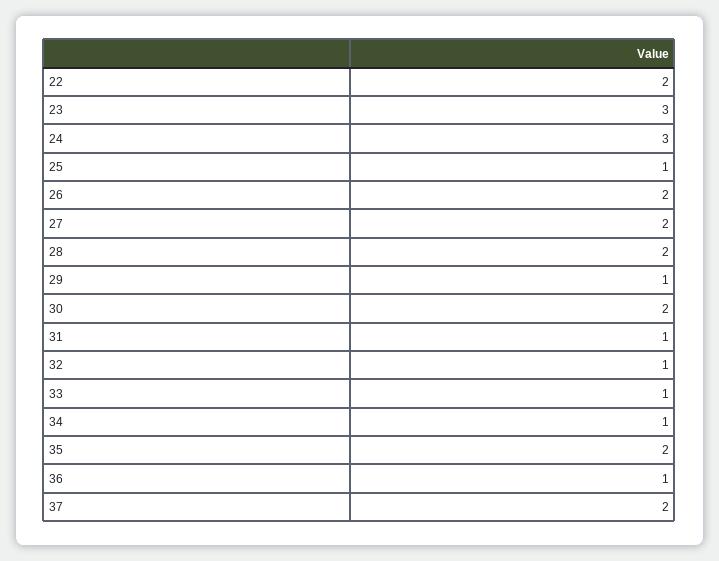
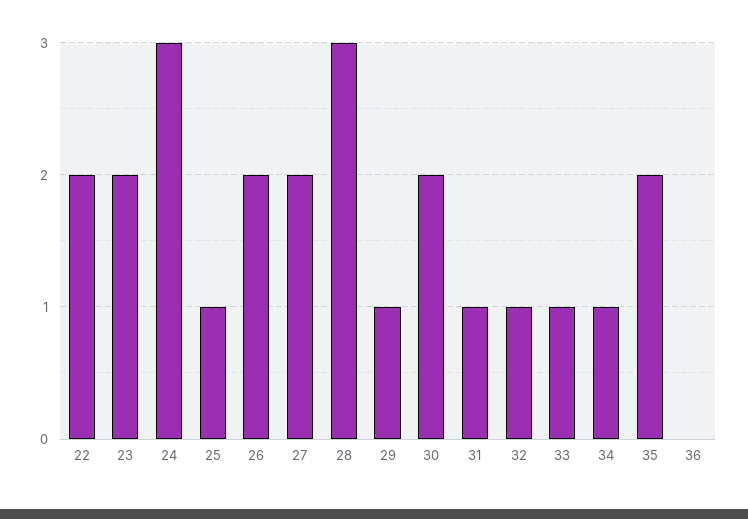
23: 3 -> 2
28: 2 -> 3
36: 1 -> 0
37: 2 -> none

